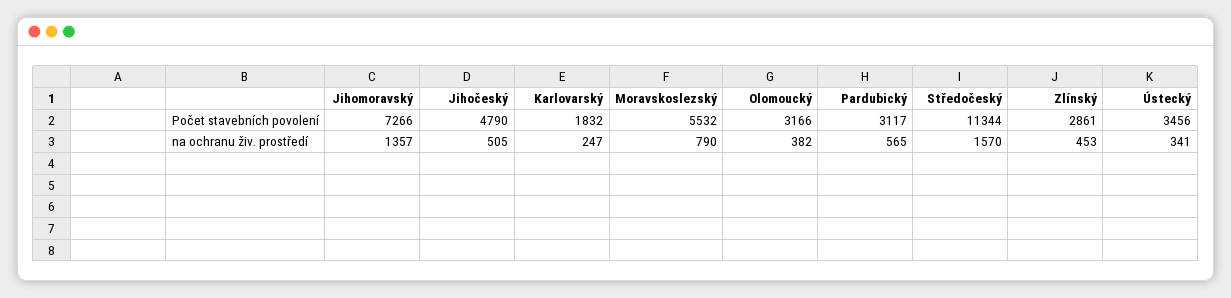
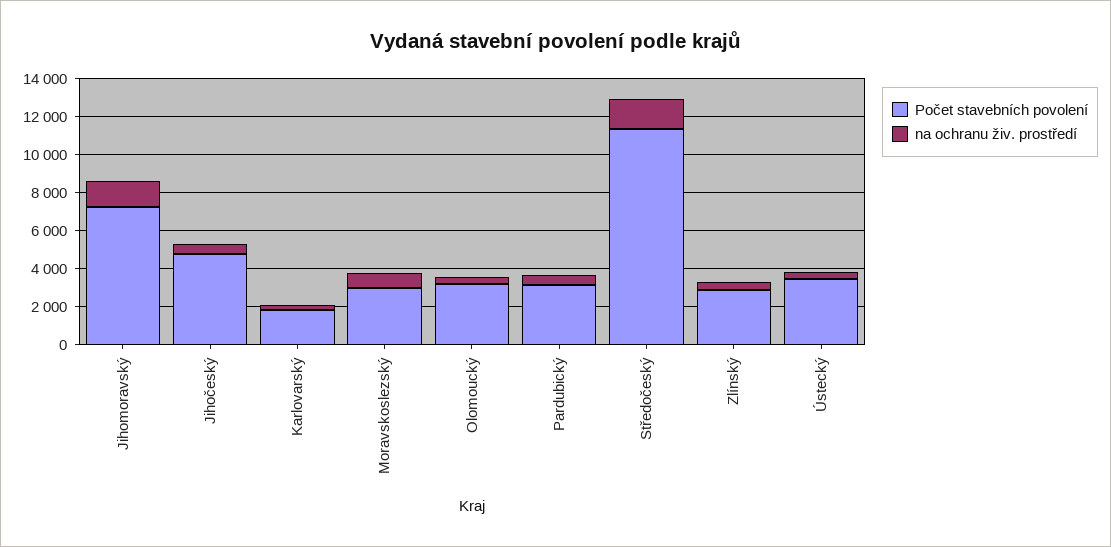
Počet stavebních povolení, Moravskoslezský: 5532 -> 3000

